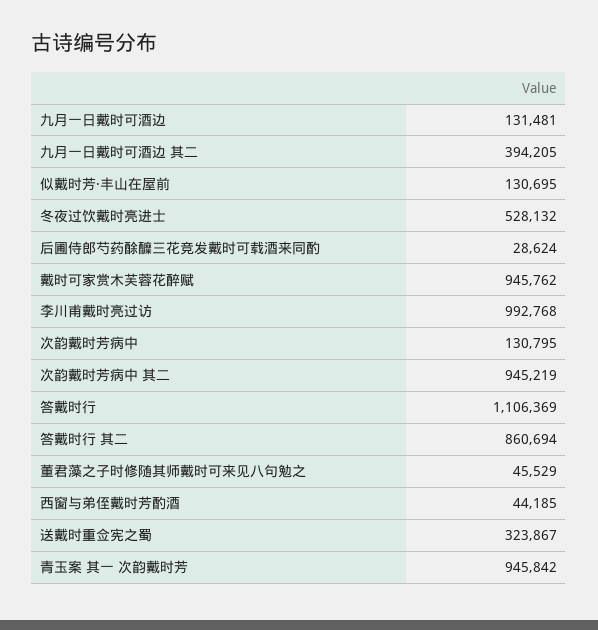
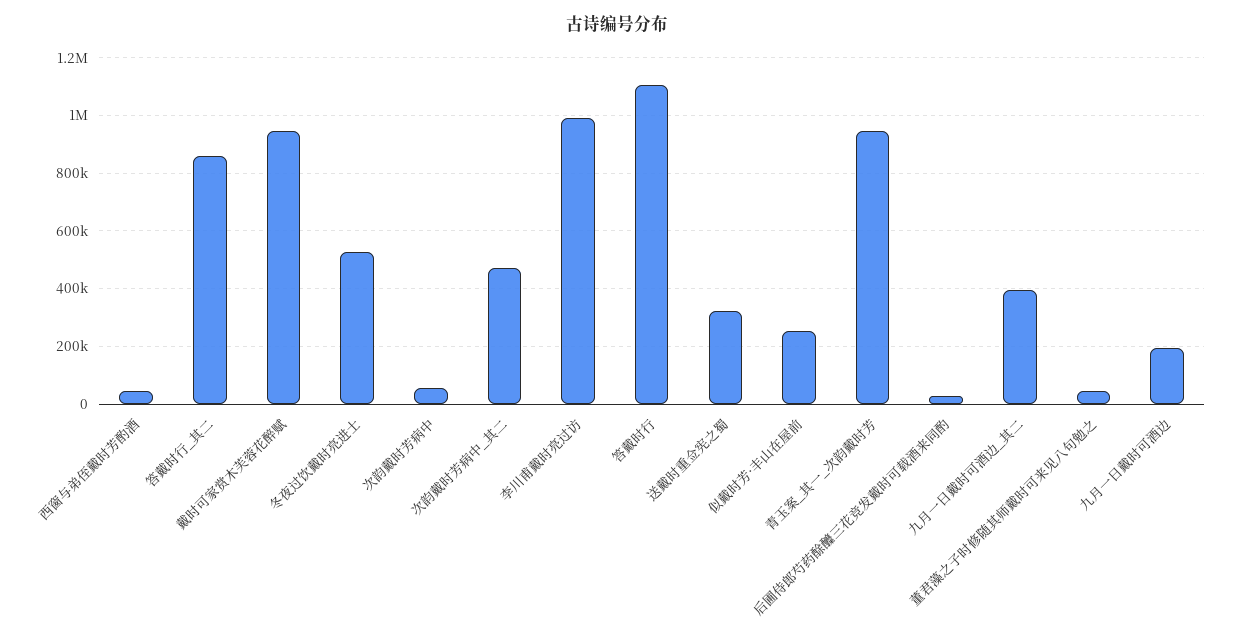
九月一日戴时可酒边: 131481 -> 200000
似戴时芳·丰山在屋前: 130695 -> 250000
次韵戴时芳病中: 130795 -> 50000
次韵戴时芳病中 其二: 945219 -> 475000

